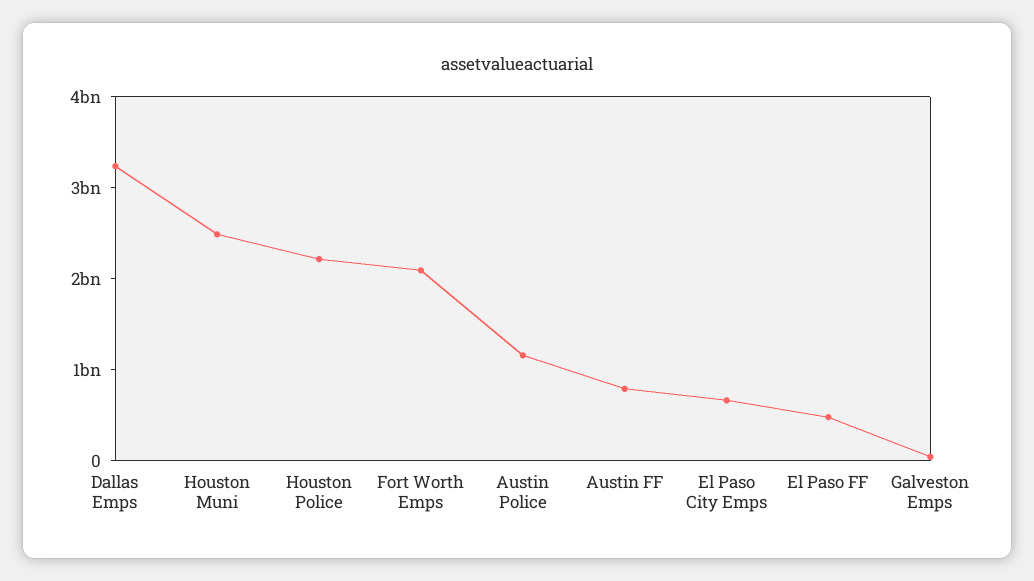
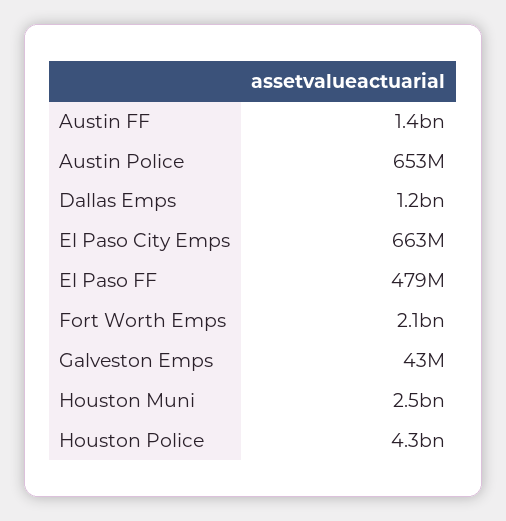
Dallas Emps: 3200000000 -> 1200000000
Houston Police: 2200000000 -> 4300000000
Austin Police: 1200000000 -> 653000000
Austin FF: 800000000 -> 1400000000

